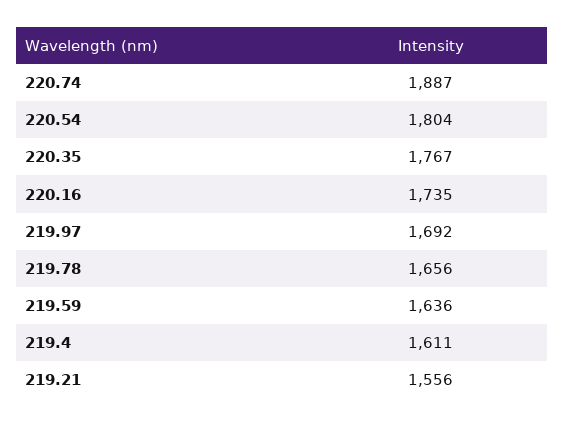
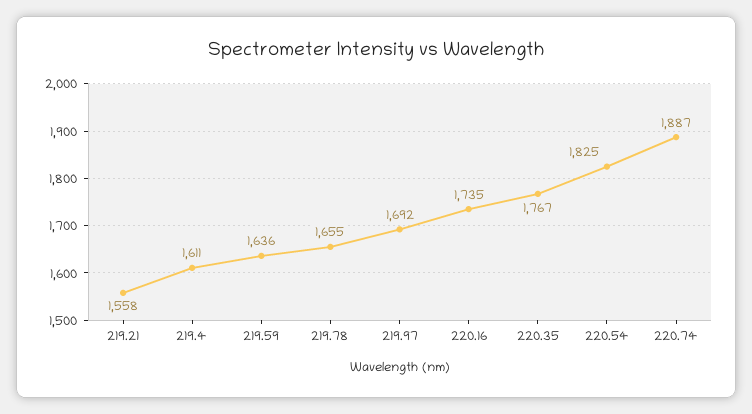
220.54: 1804 -> 1825
219.78: 1656 -> 1655
219.21: 1556 -> 1558

